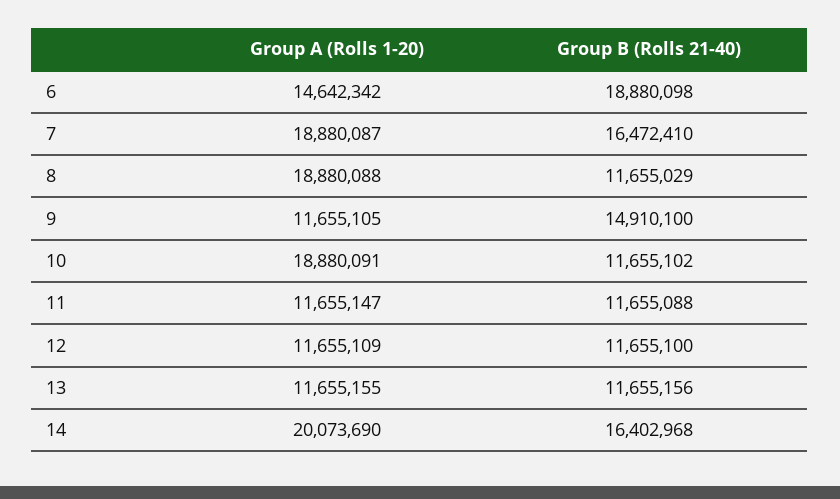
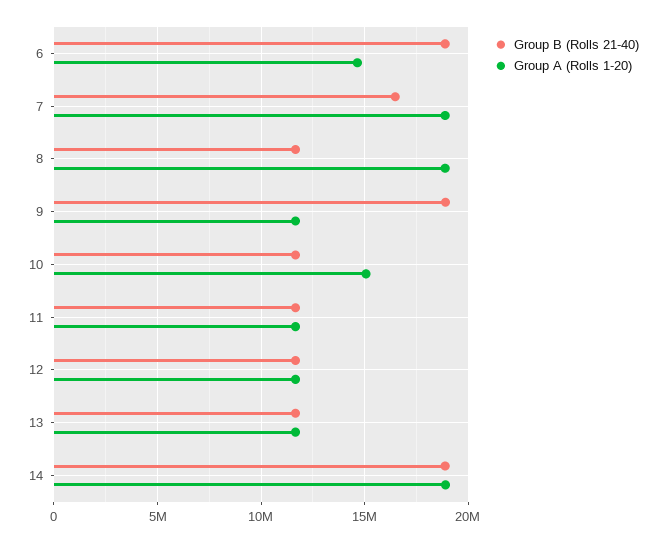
Group B (Rolls 21-40), 9: 14910100 -> 19000000
Group A (Rolls 1-20), 10: 18880091 -> 15000000
Group A (Rolls 1-20), 14: 20073690 -> 19000000
Group B (Rolls 21-40), 14: 16402968 -> 19000000

